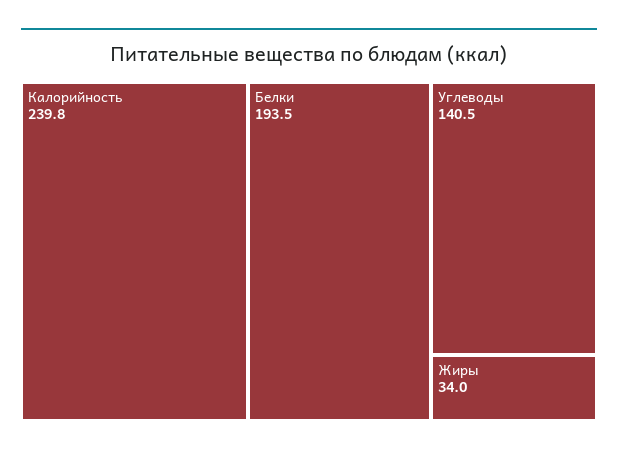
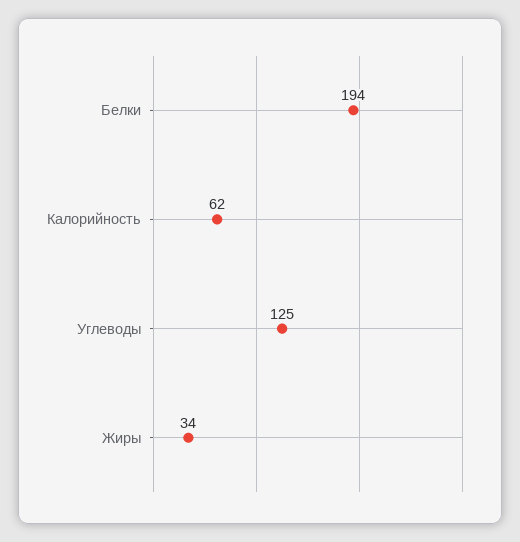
Калорийность: 239.8 -> 62
Углеводы: 140.5 -> 125

